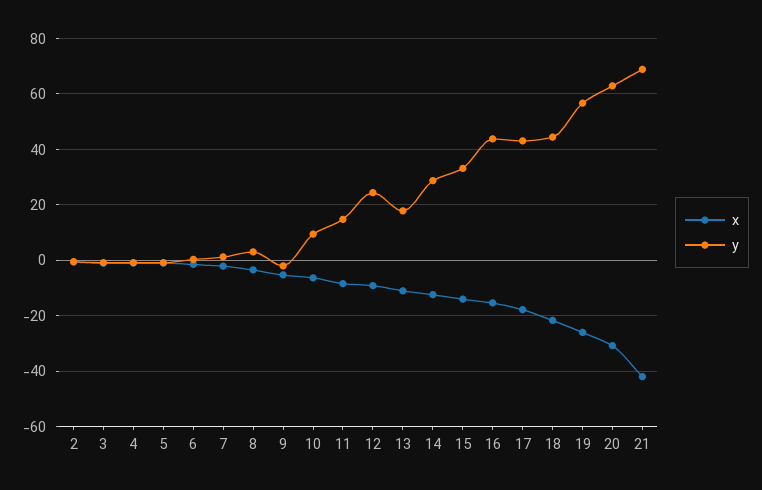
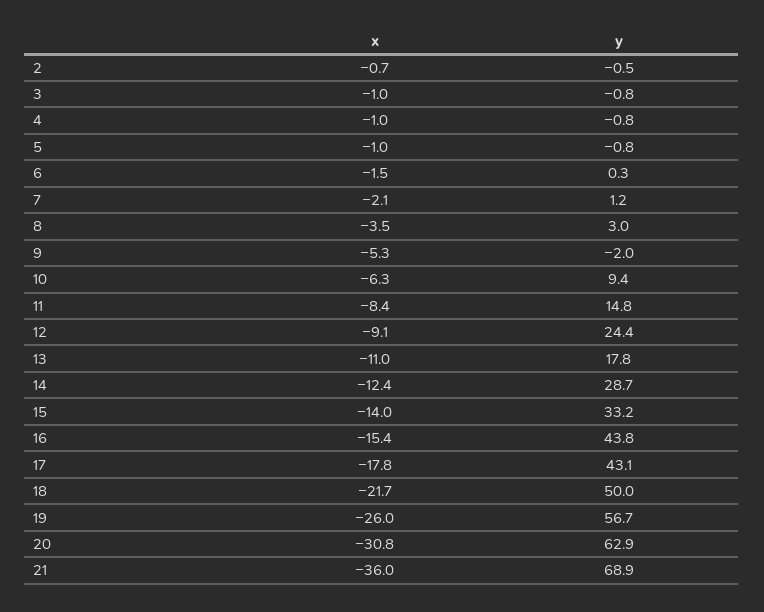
y, 18: 45 -> 50
x, 21: -42.5 -> -36

